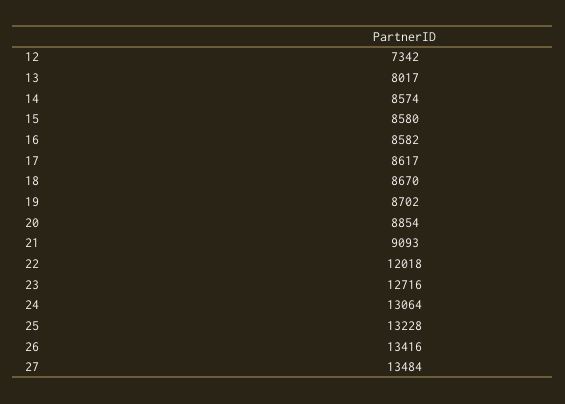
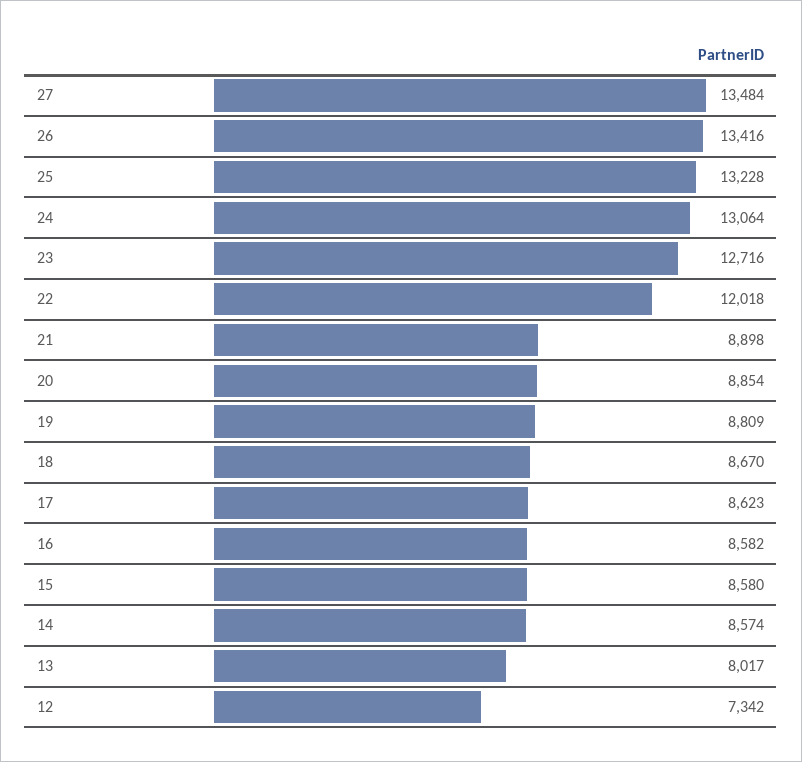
17: 8617 -> 8623
19: 8702 -> 8809
21: 9093 -> 8898

